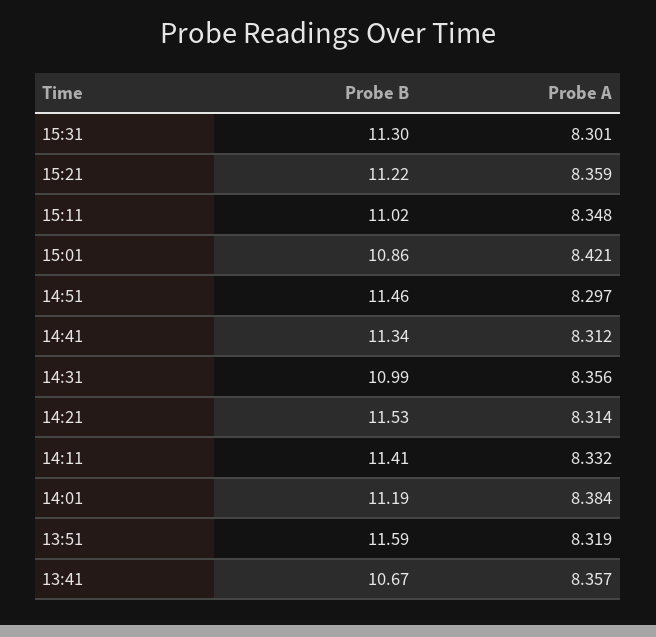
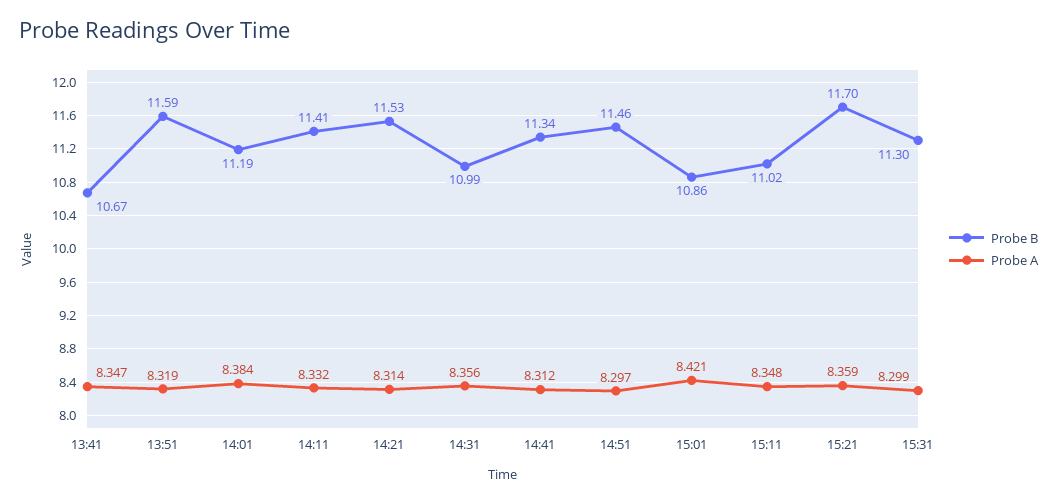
Probe A, 15:31: 8.301 -> 8.299
Probe B, 15:21: 11.22 -> 11.7
Probe A, 13:41: 8.357 -> 8.347

